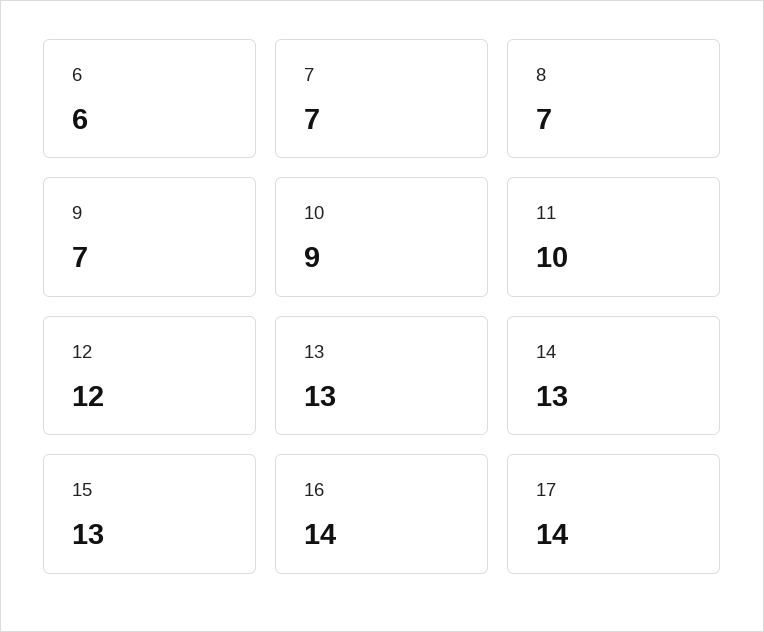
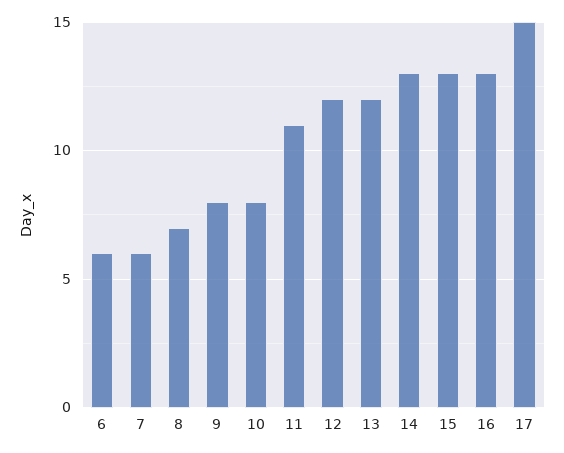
7: 7 -> 6
9: 7 -> 8
10: 9 -> 8
11: 10 -> 11
13: 13 -> 12
16: 14 -> 13
17: 14 -> 15

